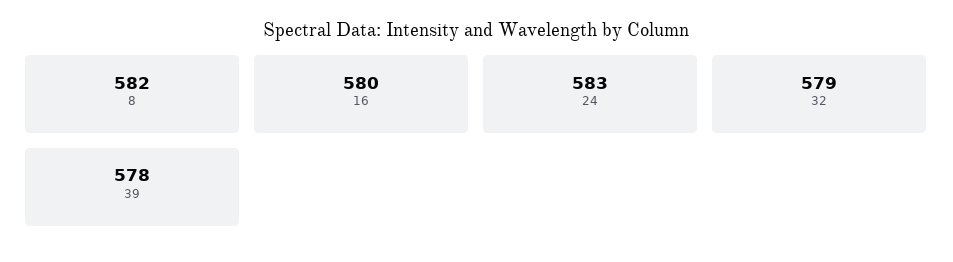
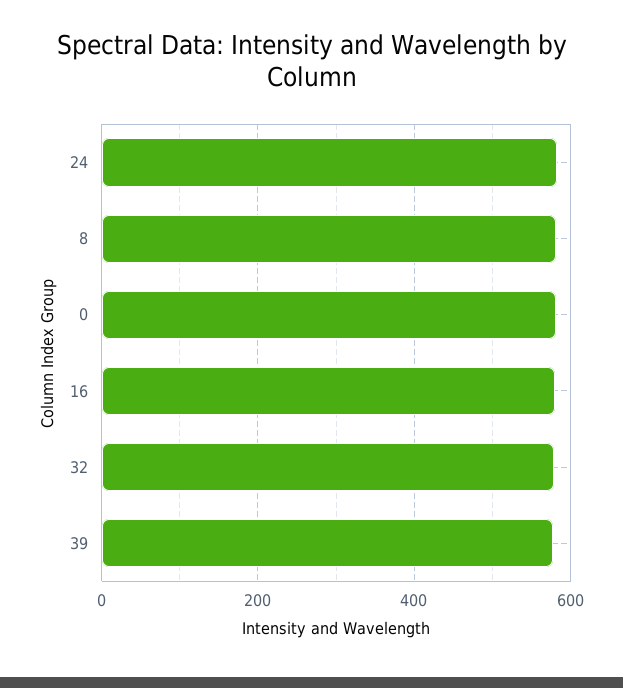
0: none -> 580

